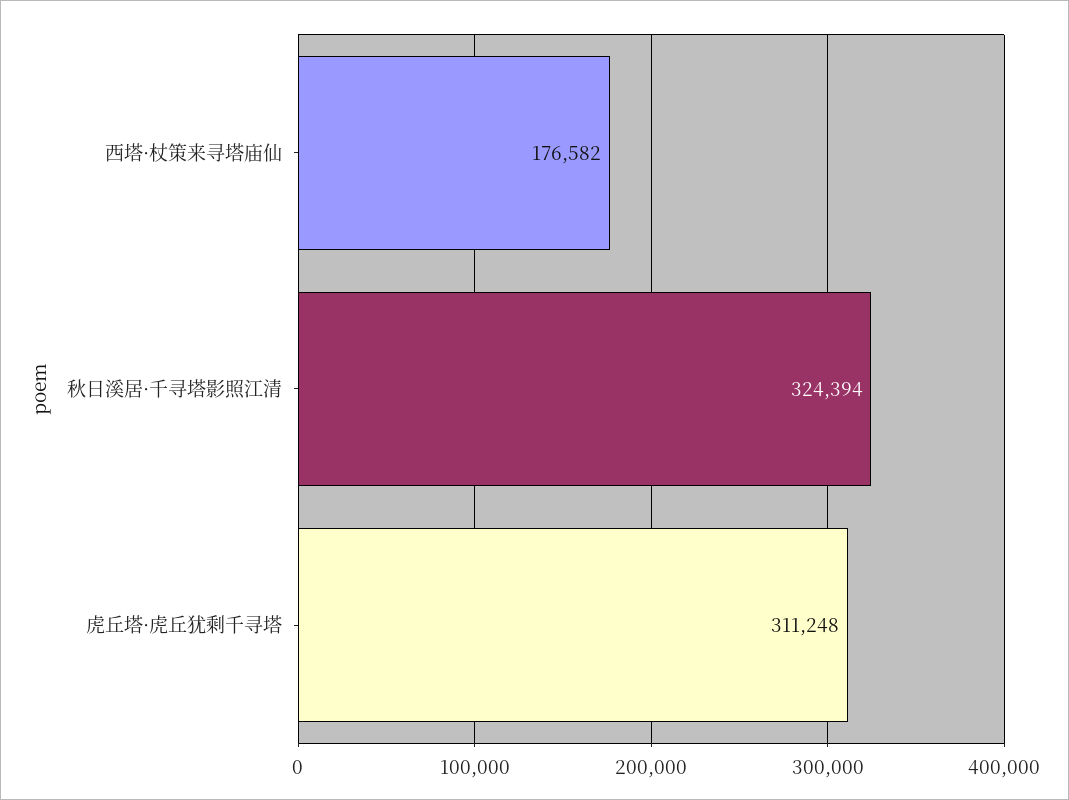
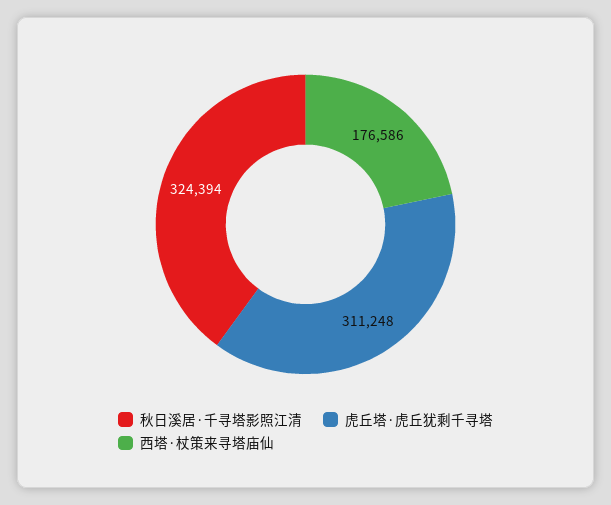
西塔·杖策来寻塔庙仙: 176582 -> 176586

